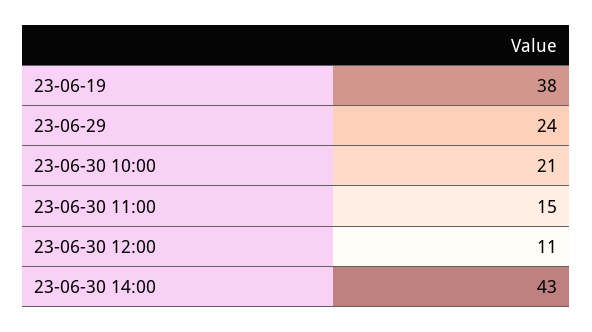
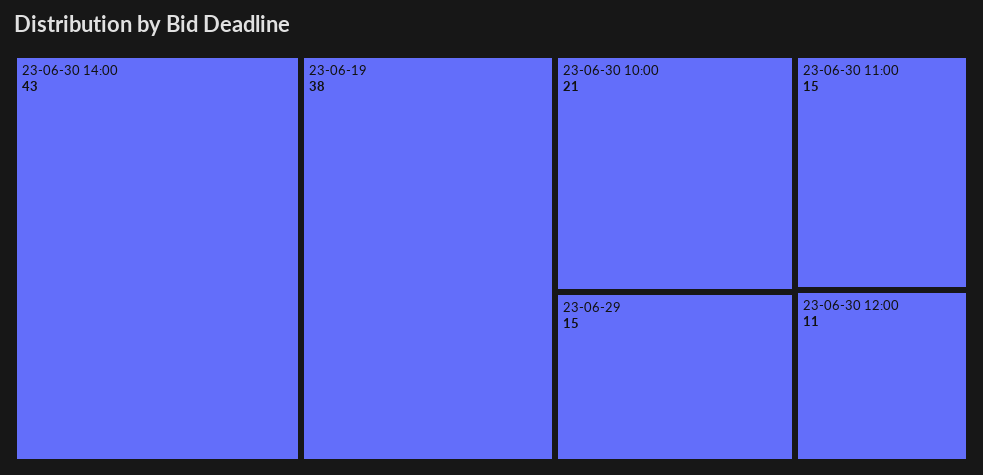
23-06-29: 24 -> 15

